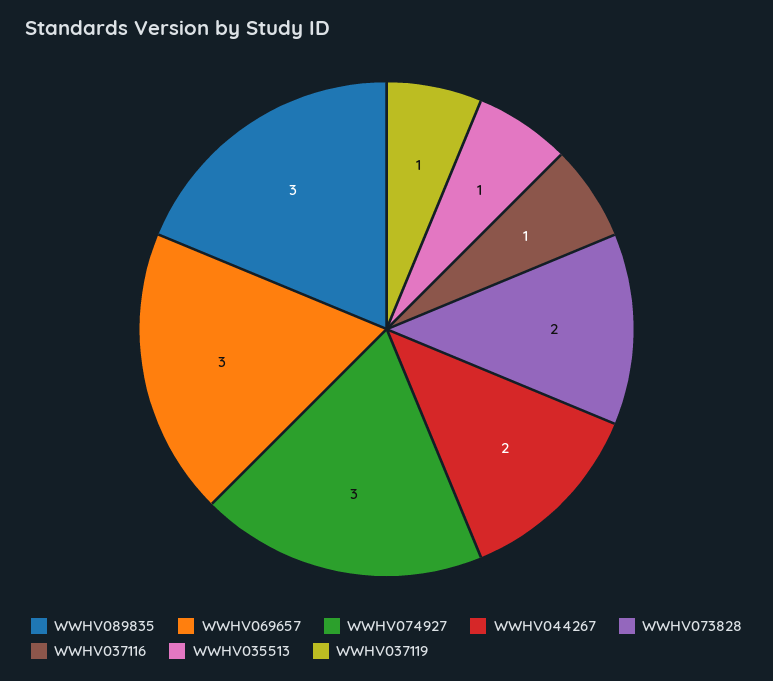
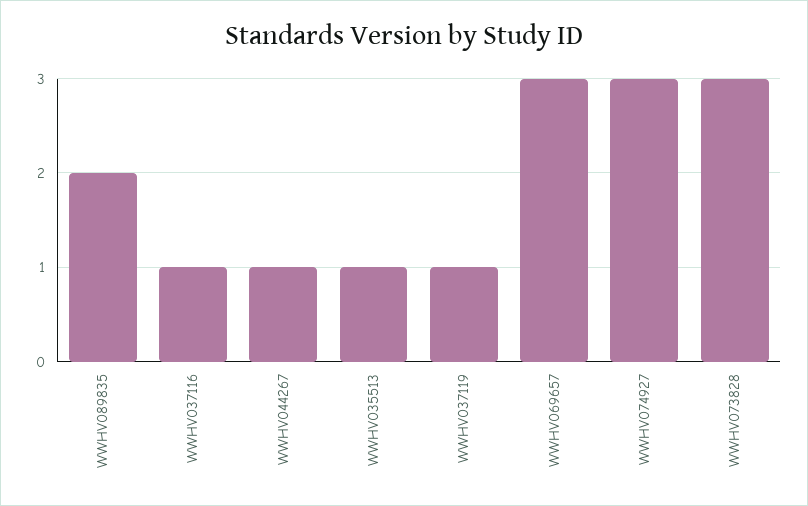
WWHV089835: 3 -> 2
WWHV044267: 2 -> 1
WWHV073828: 2 -> 3

